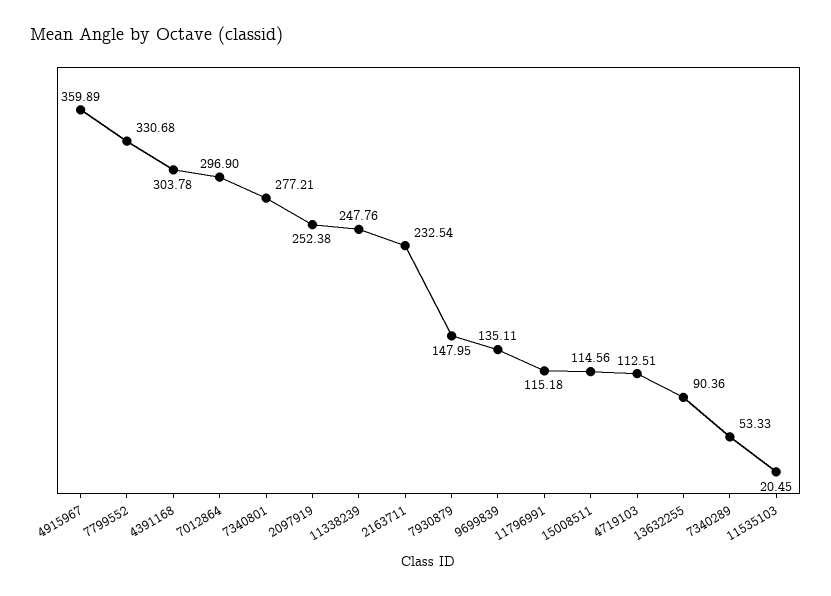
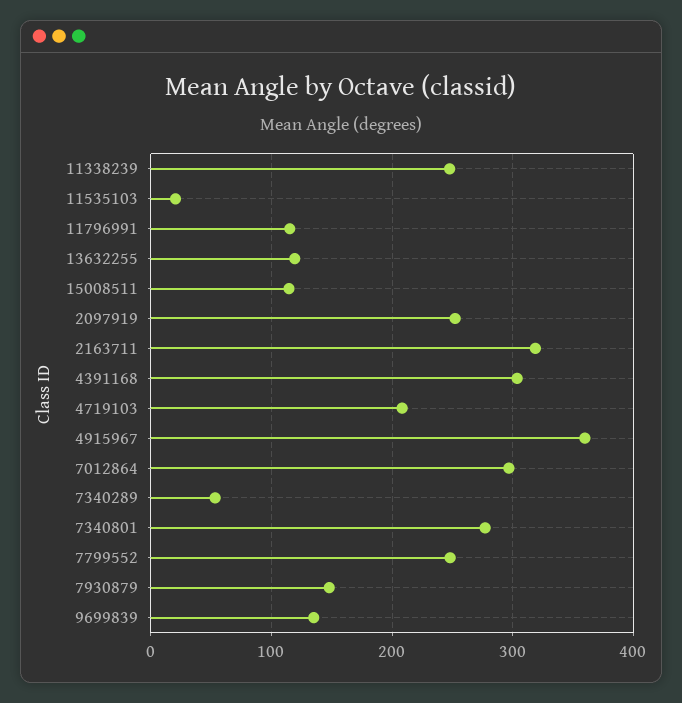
7799552: 330.68 -> 250
2163711: 232.54 -> 320
4719103: 112.51 -> 210
13632255: 90.36 -> 120

